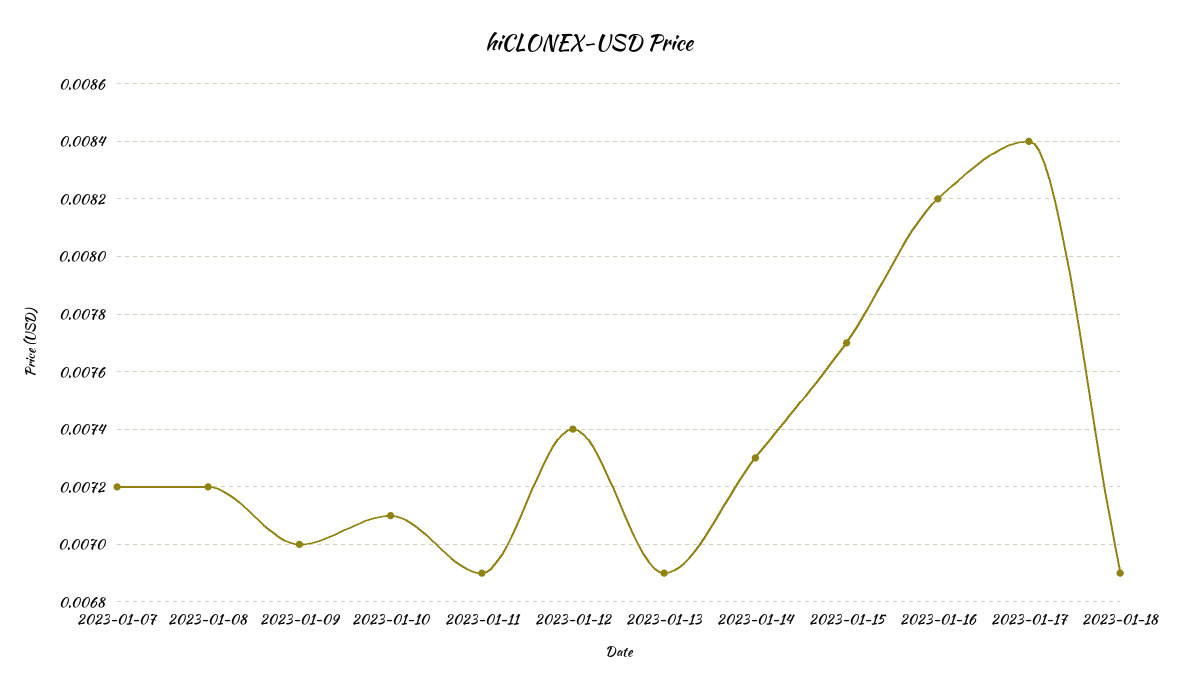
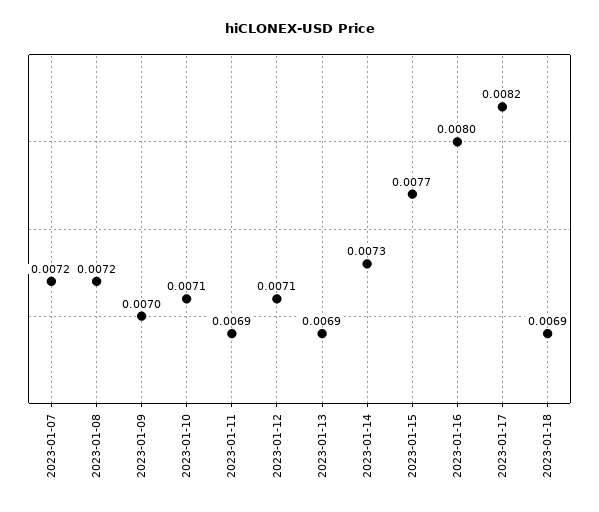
2023-01-12: 0.0074 -> 0.0071
2023-01-16: 0.0082 -> 0.008
2023-01-17: 0.0084 -> 0.0082

